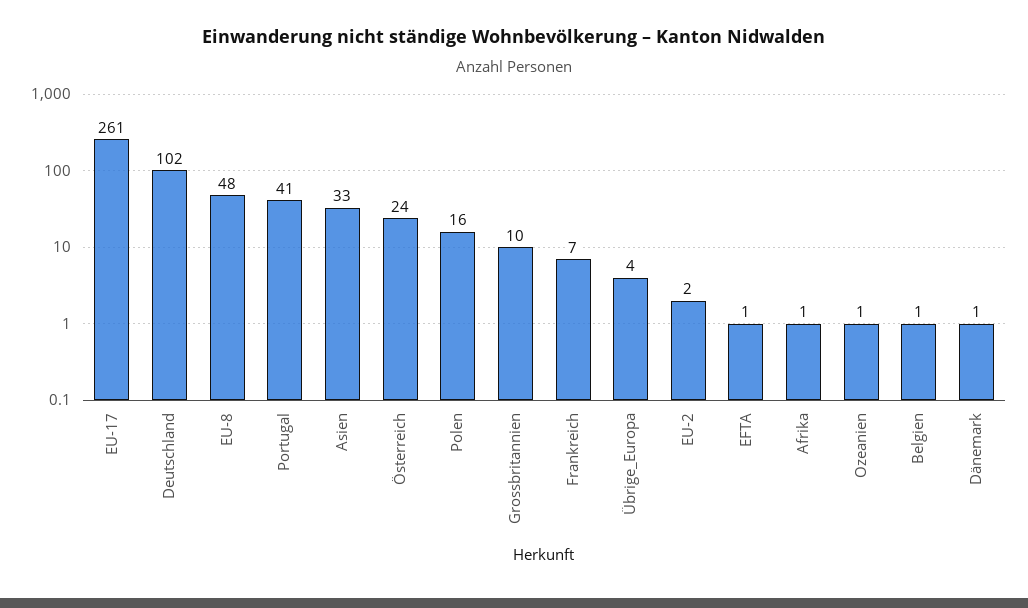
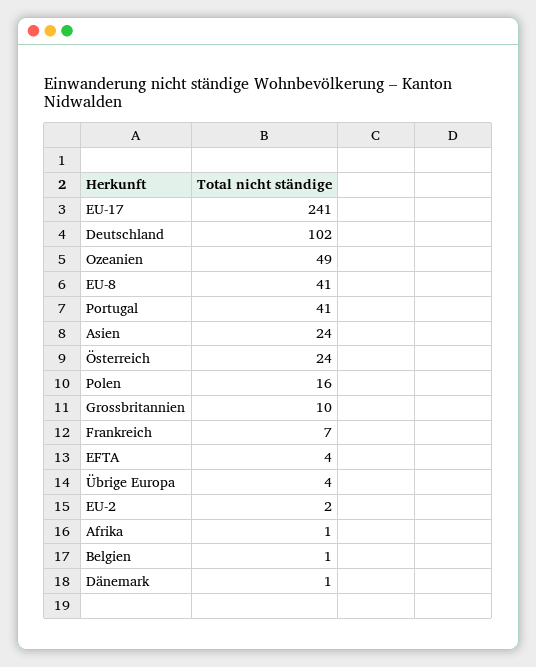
EU-17: 261 -> 241
EU-8: 48 -> 41
Asien: 33 -> 24
EFTA: 1 -> 4
Ozeanien: 1 -> 49

